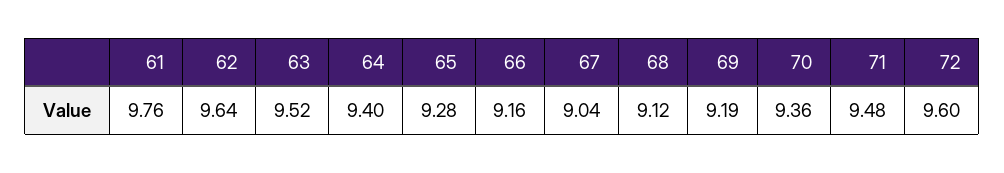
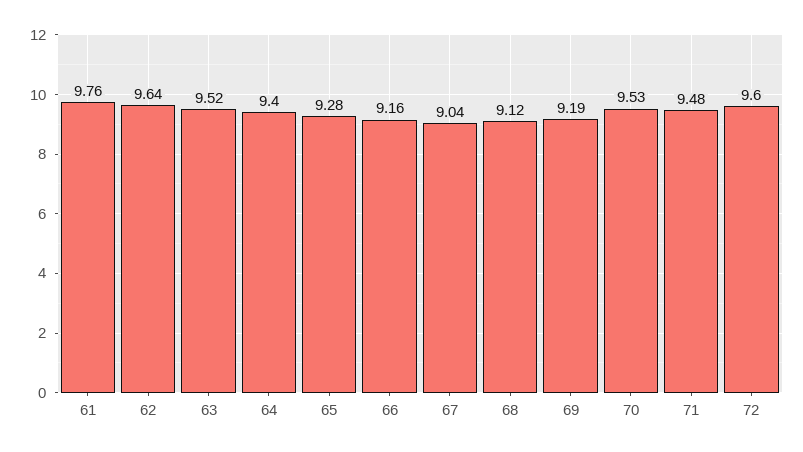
70: 9.36 -> 9.53

